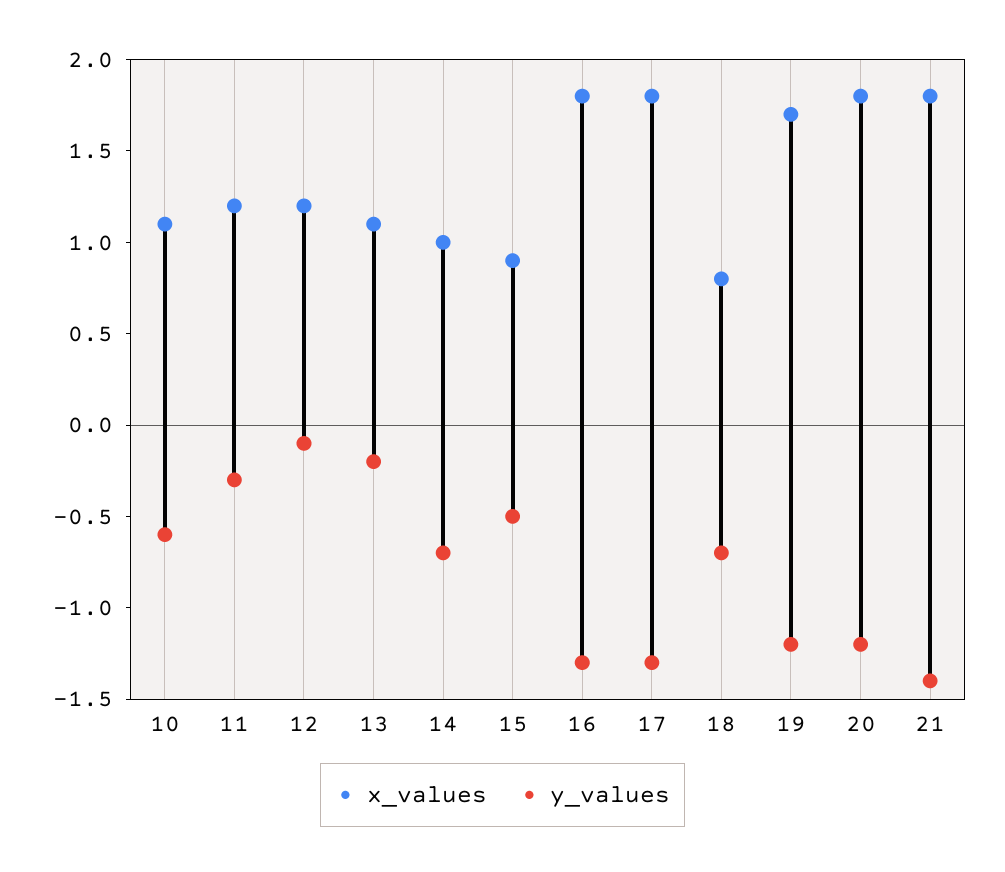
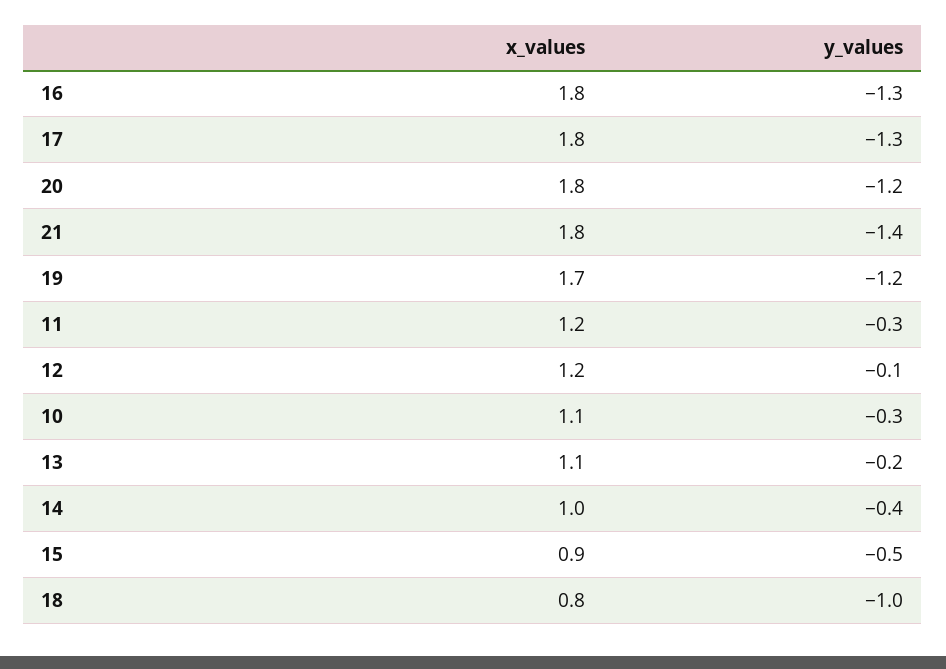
y_values, 10: -0.6 -> -0.3
y_values, 14: -0.7 -> -0.4
y_values, 18: -0.7 -> -1

